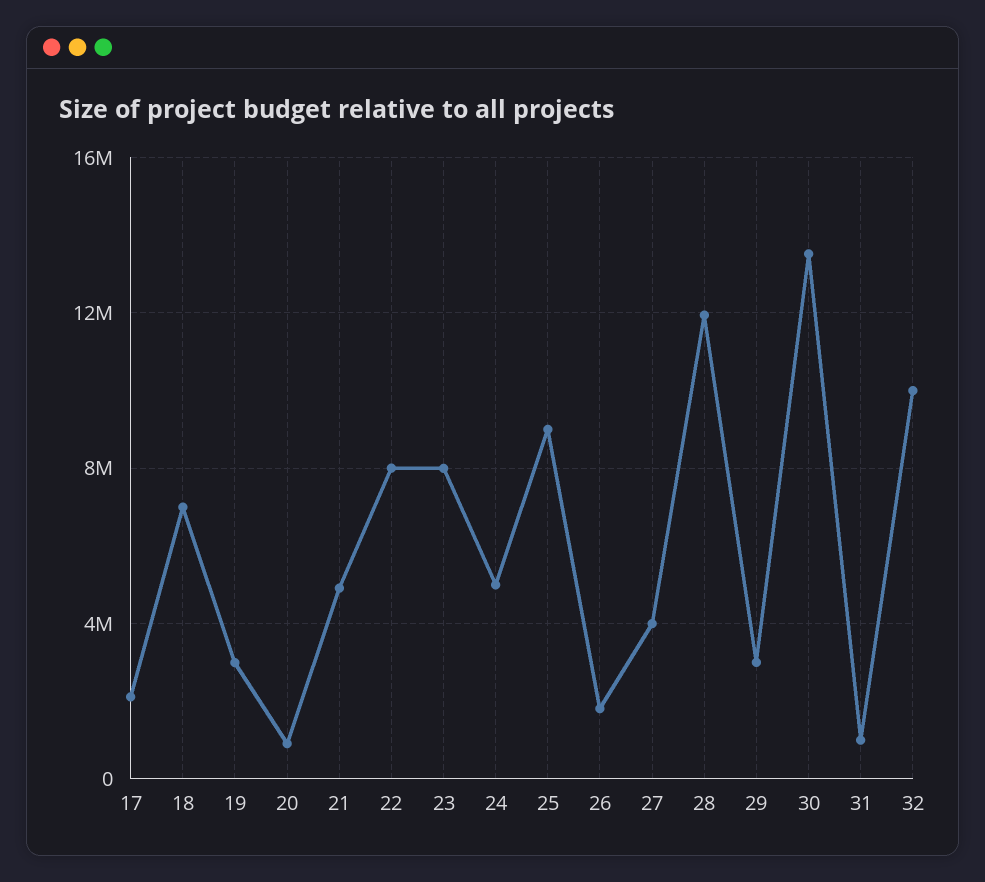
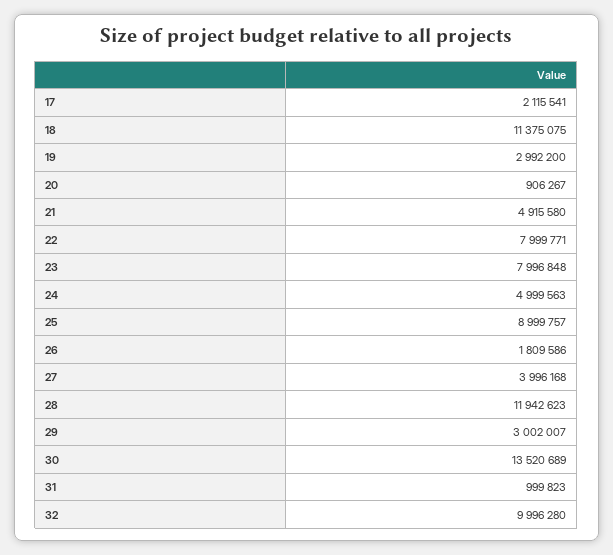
18: 7000000 -> 11375075

